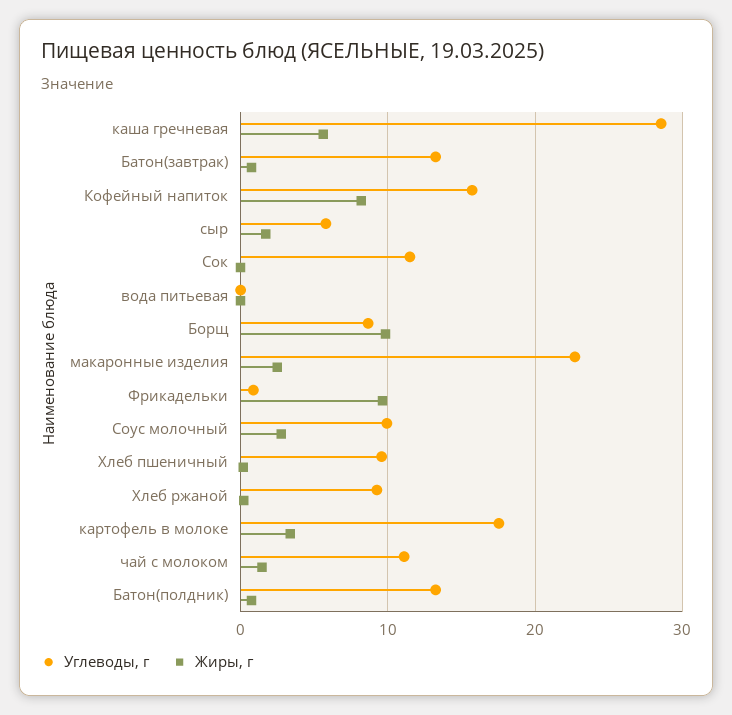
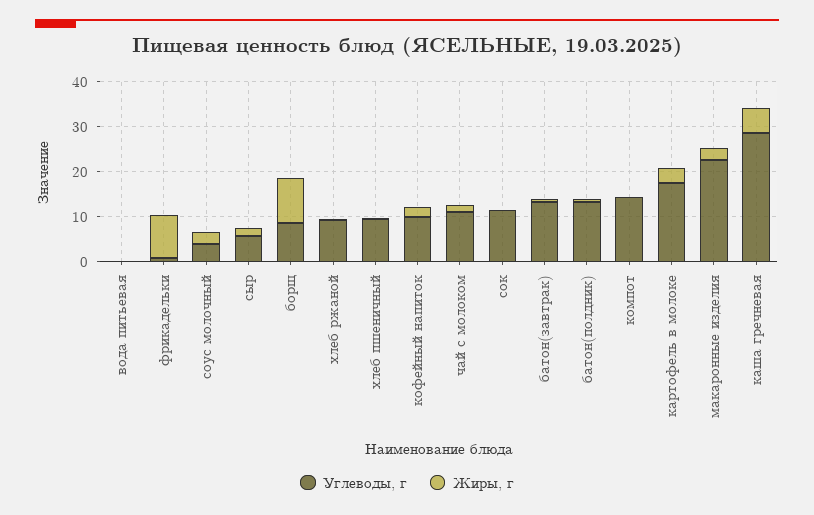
Углеводы, г, Кофейный напиток: 16 -> 10
Жиры, г, Кофейный напиток: 8 -> 2
Углеводы, г, Соус молочный: 10 -> 4
Углеводы, г, компот: none -> 14
Жиры, г, компот: none -> 0

